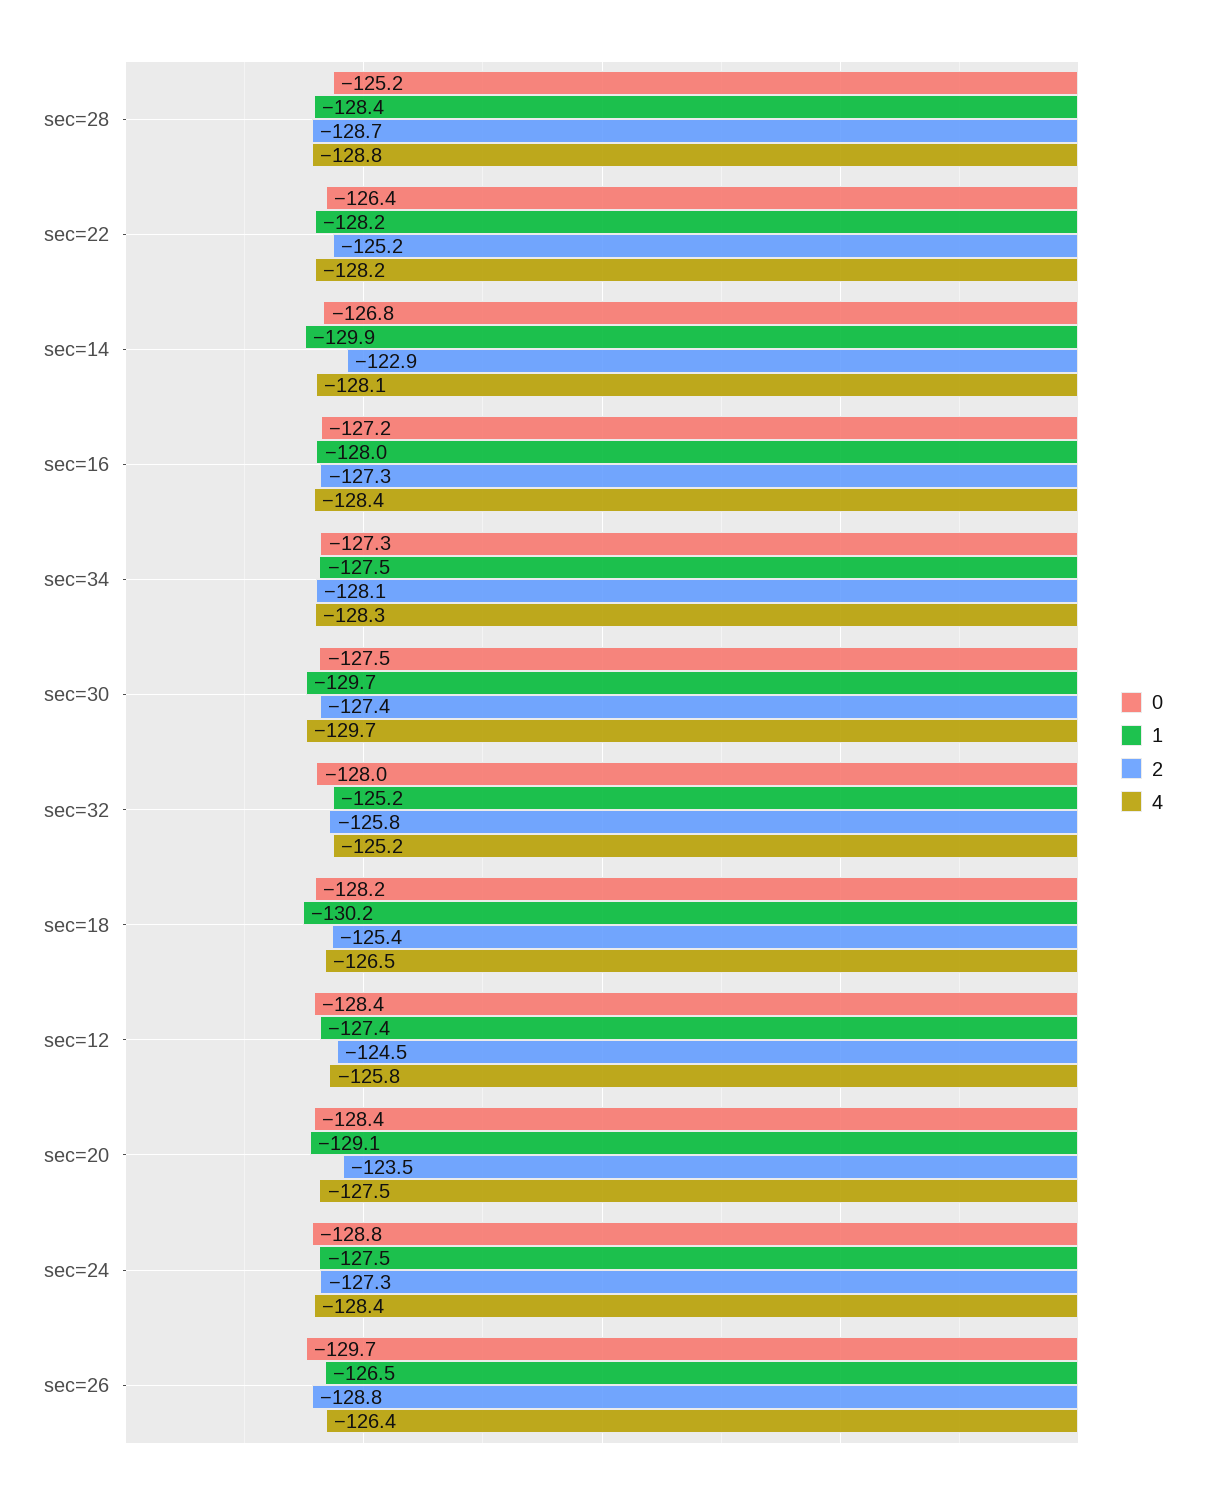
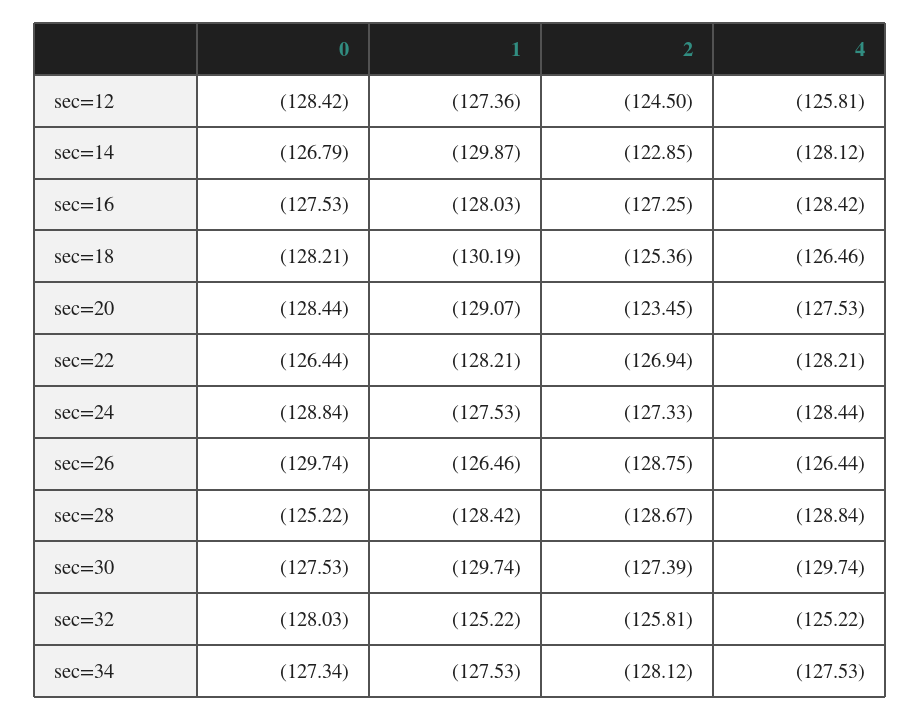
2, sec=22: -125.2 -> -126.94
0, sec=16: -127.2 -> -127.53
4, sec=34: -128.3 -> -127.53

